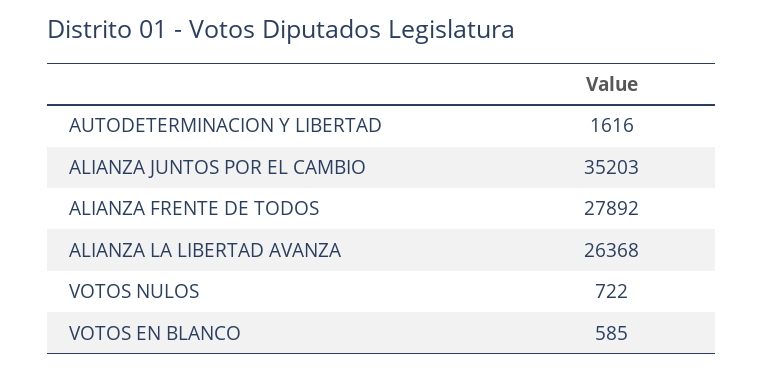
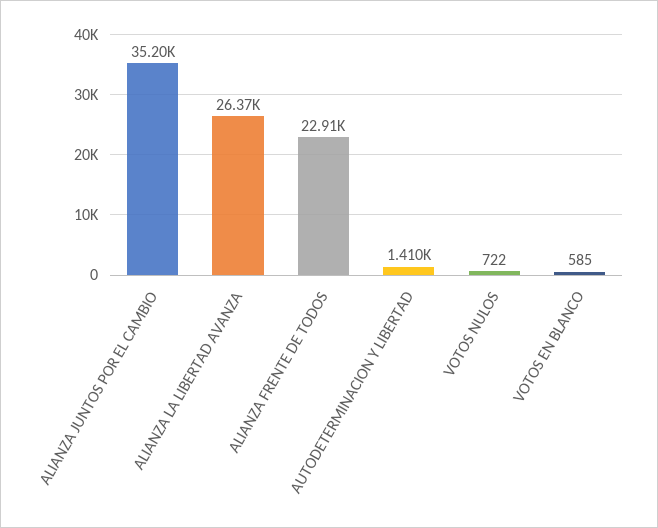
AUTODETERMINACION Y LIBERTAD: 1616 -> 1410
ALIANZA FRENTE DE TODOS: 27892 -> 22910

